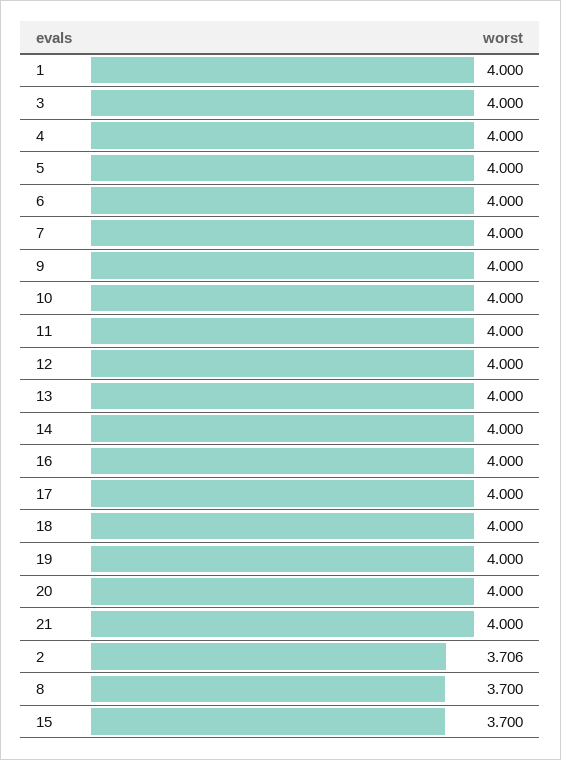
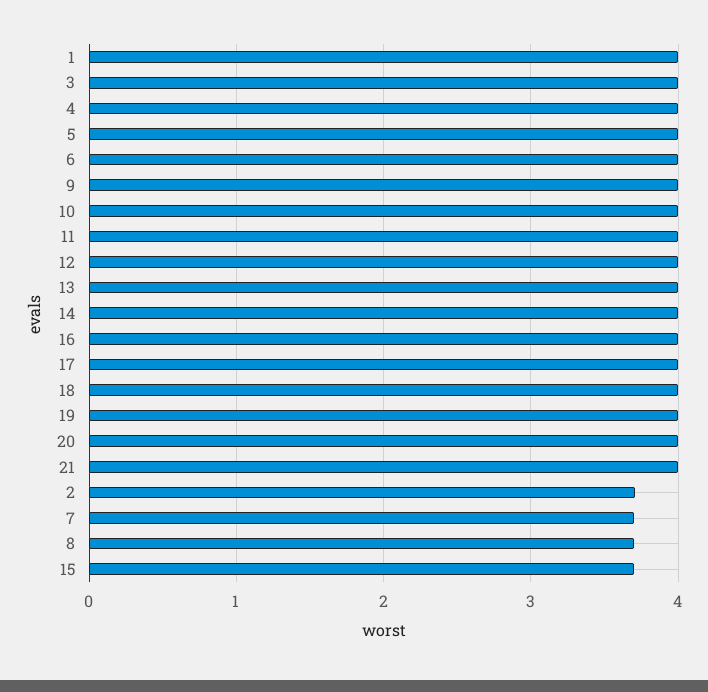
7: 4 -> 3.7

